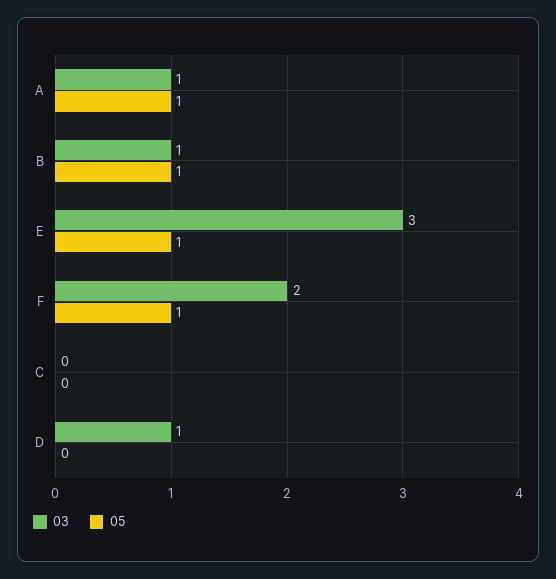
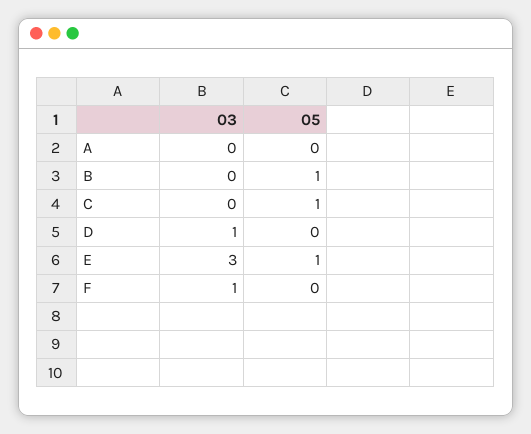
03, A: 1 -> 0
05, A: 1 -> 0
03, B: 1 -> 0
03, F: 2 -> 1
05, F: 1 -> 0
05, C: 0 -> 1

